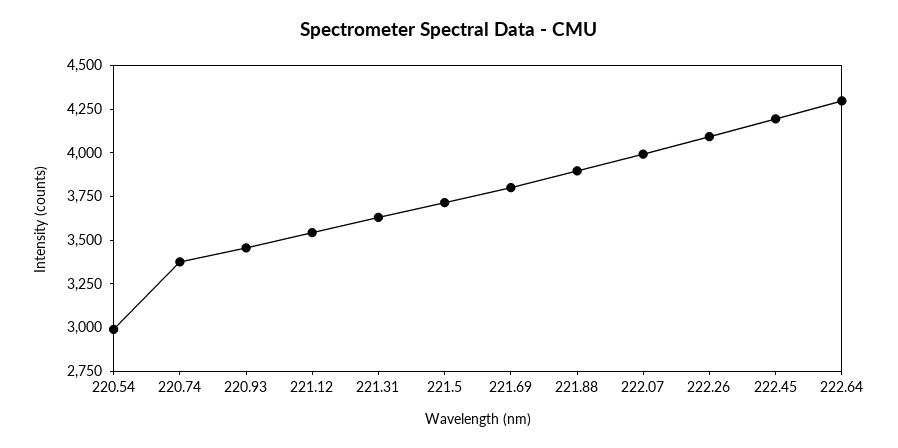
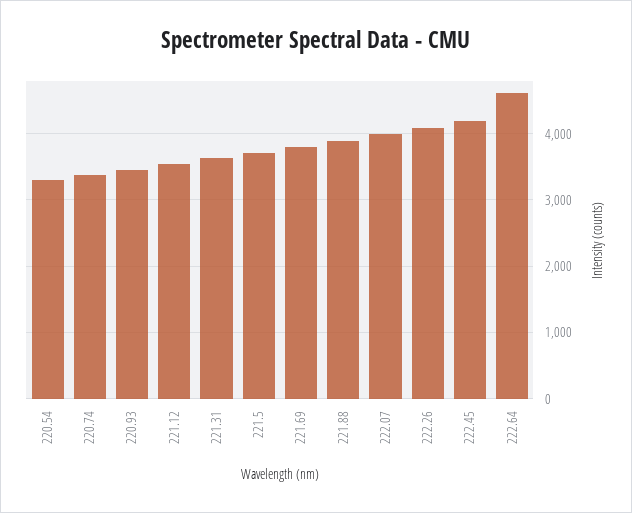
220.54: 3000 -> 3300
222.64: 4300 -> 4600

